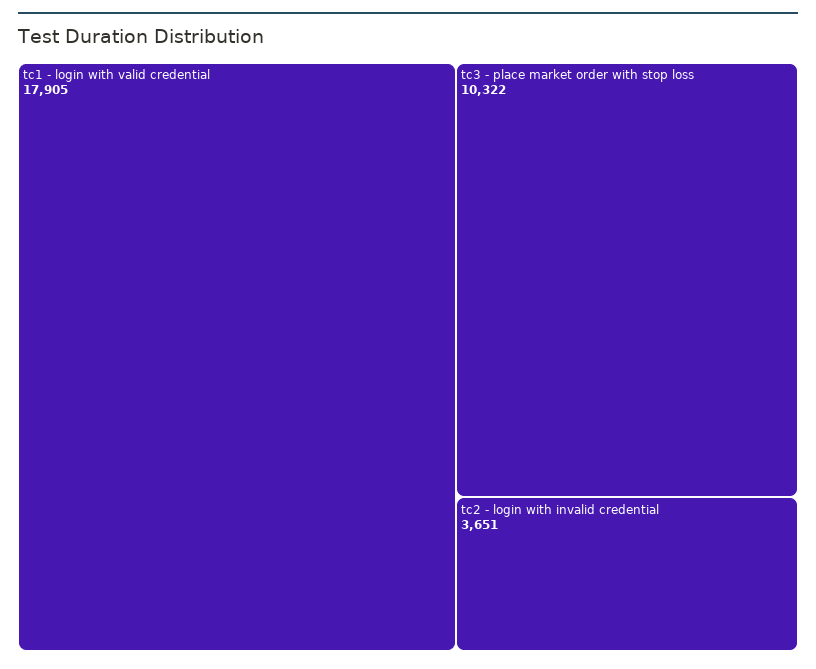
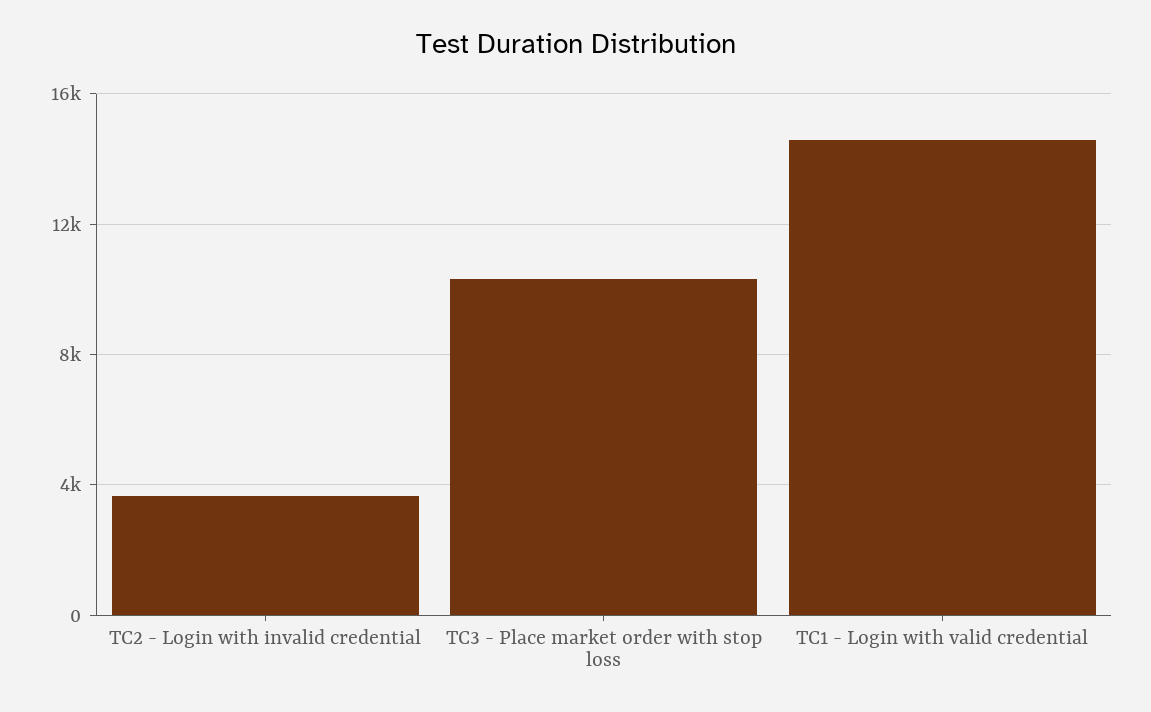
tc1 - login with valid credential: 17905 -> 14500

